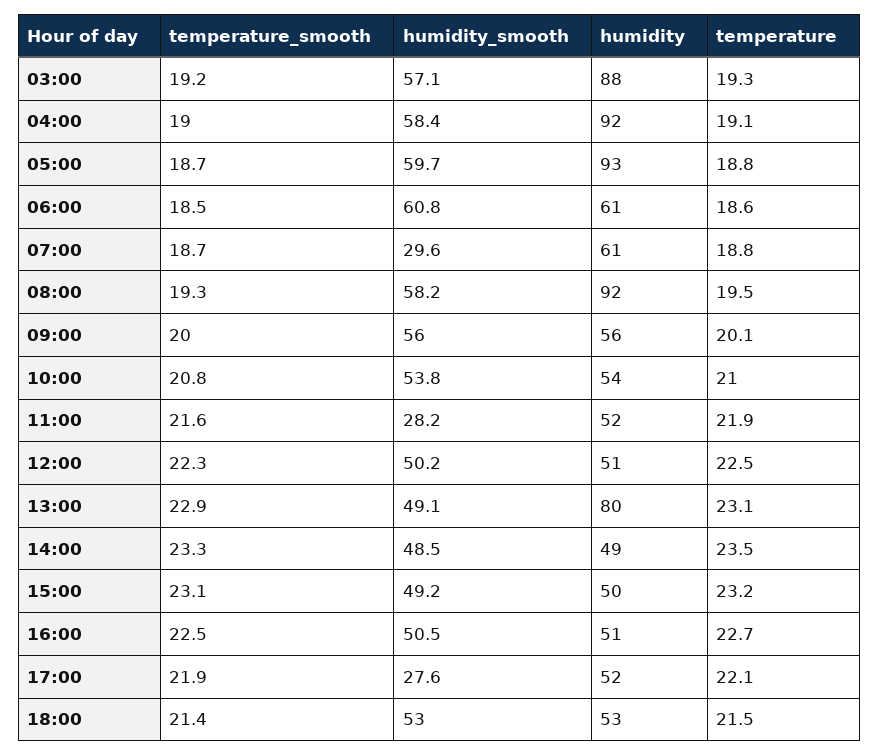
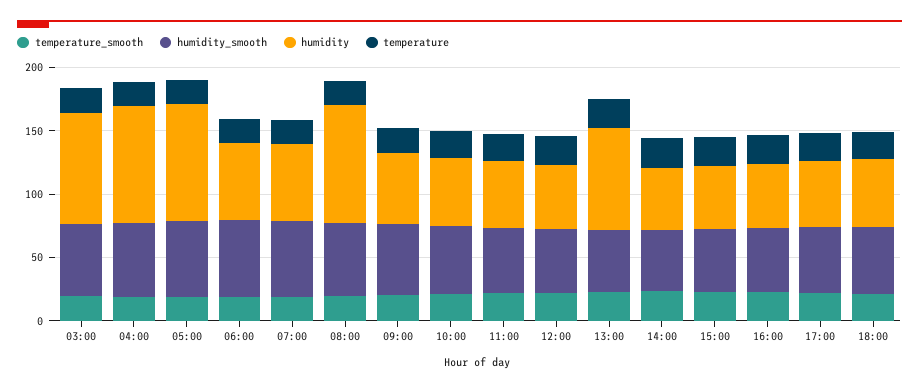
humidity_smooth, 07:00: 29.6 -> 60
humidity_smooth, 11:00: 28.2 -> 50
humidity_smooth, 17:00: 27.6 -> 50

